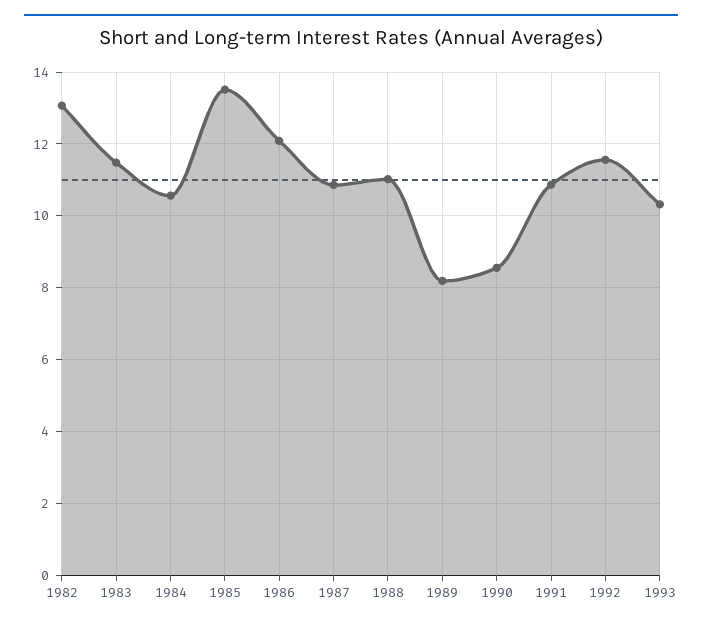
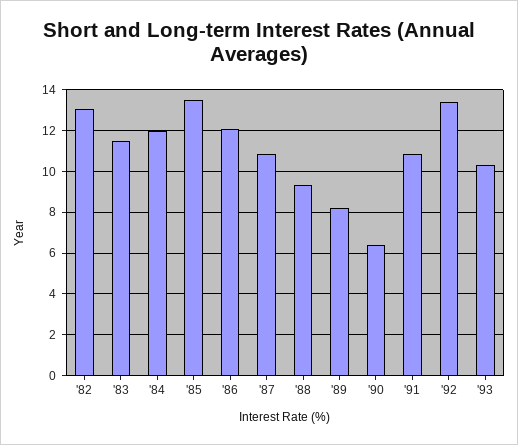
1984: 10.6 -> 12
1988: 11 -> 9.5
1990: 8.6 -> 6.5
1992: 11.6 -> 13.5

